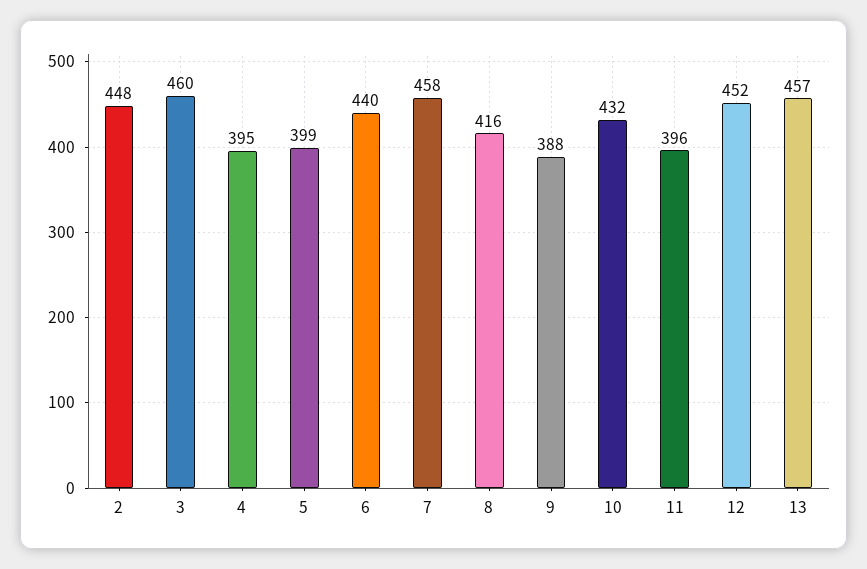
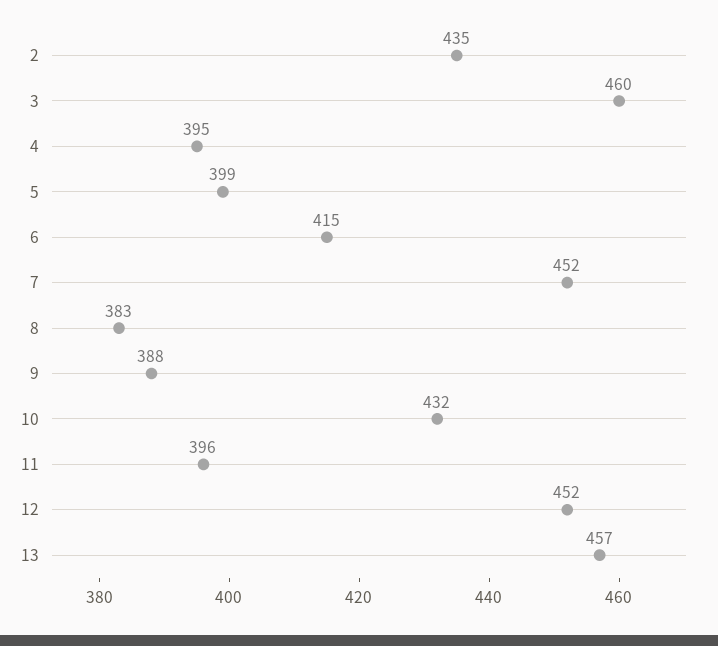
2: 448 -> 435
6: 440 -> 415
7: 458 -> 452
8: 416 -> 383

